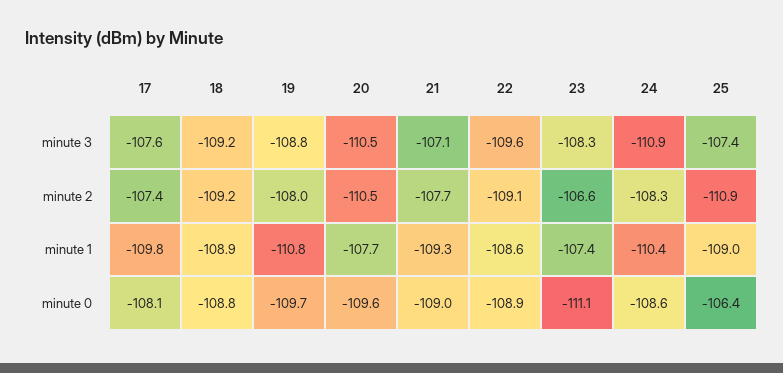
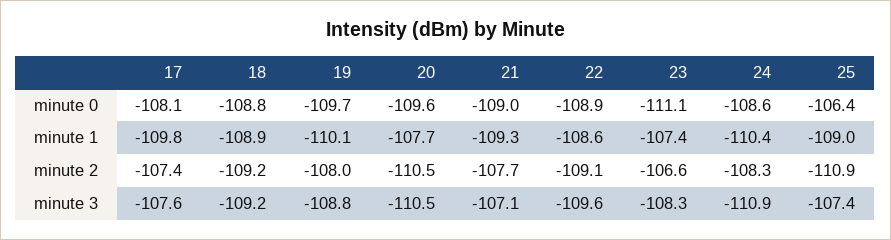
19, minute 1: -110.8 -> -110.1

